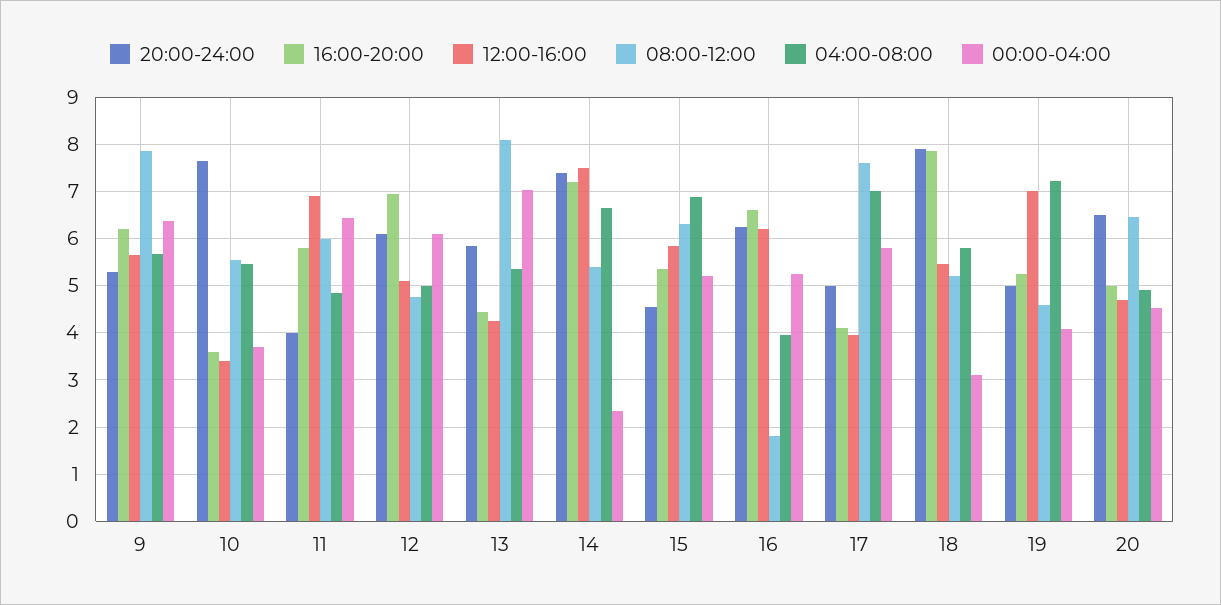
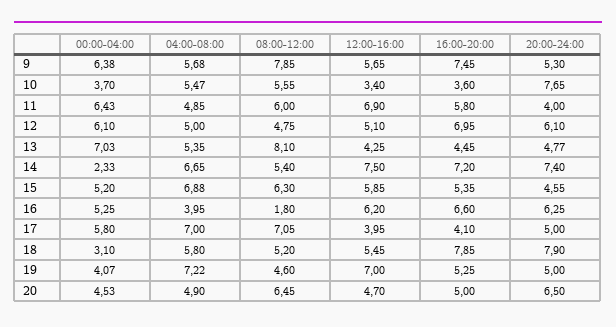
16:00-20:00, 9: 6.2 -> 7.45
20:00-24:00, 13: 5.8 -> 4.77
08:00-12:00, 17: 7.6 -> 7.05

